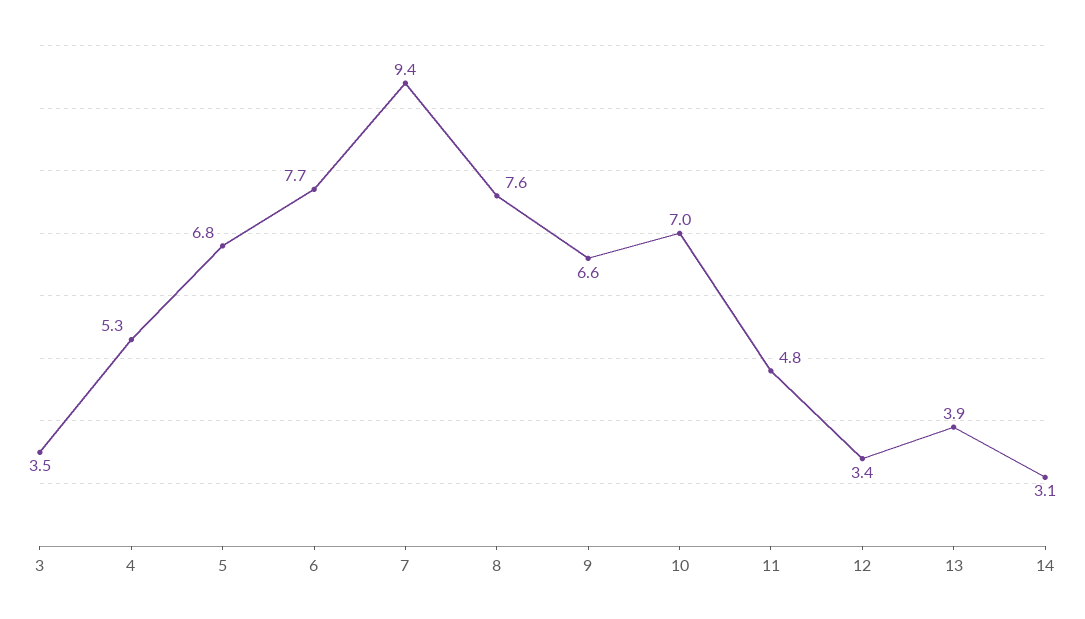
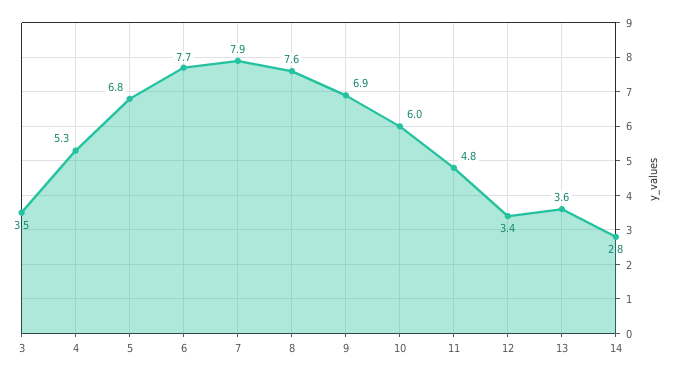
7: 9.4 -> 7.9
9: 6.6 -> 6.9
10: 7 -> 6
13: 3.9 -> 3.6
14: 3.1 -> 2.8

